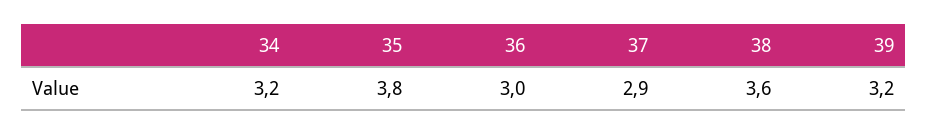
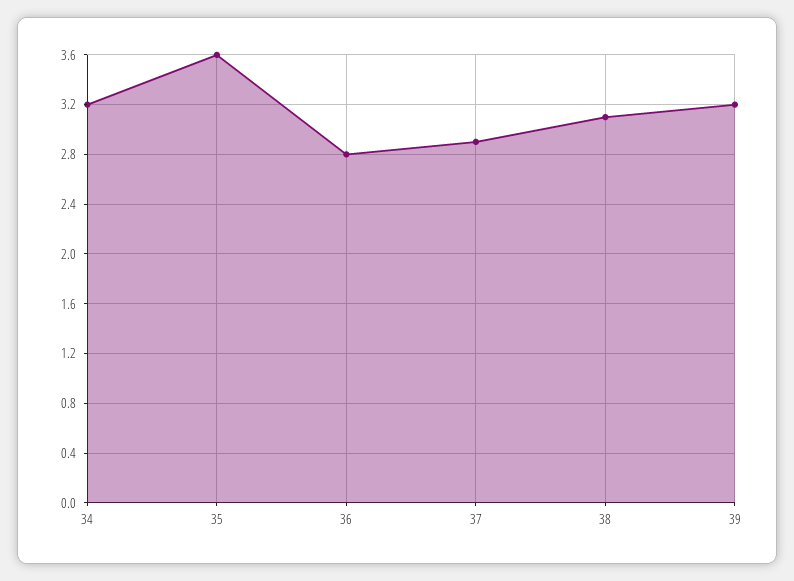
35: 3.8 -> 3.6
36: 3 -> 2.8
38: 3.6 -> 3.1

